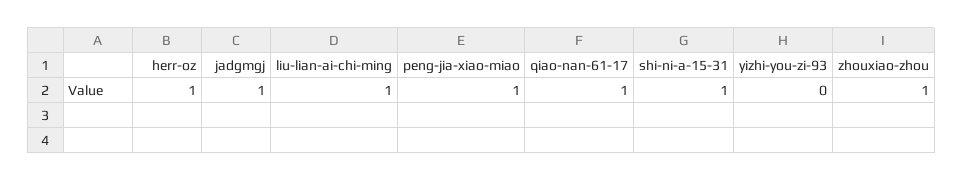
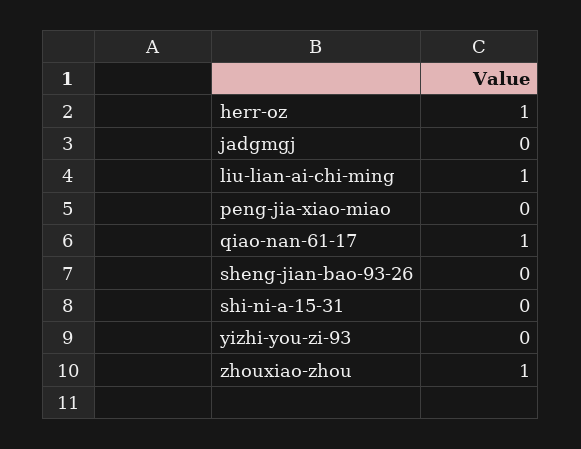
jadgmgj: 1 -> 0
peng-jia-xiao-miao: 1 -> 0
shi-ni-a-15-31: 1 -> 0
sheng-jian-bao-93-26: none -> 0

